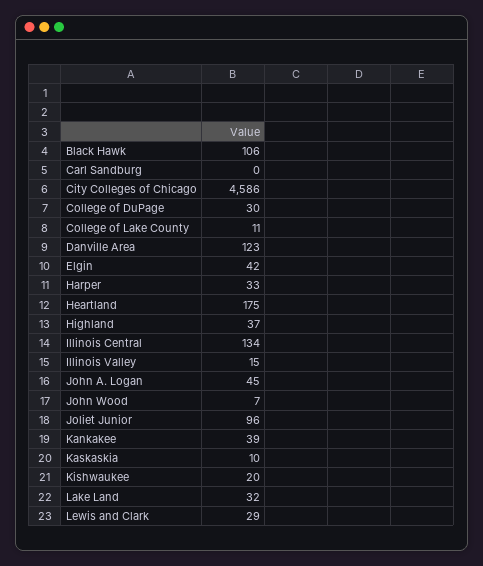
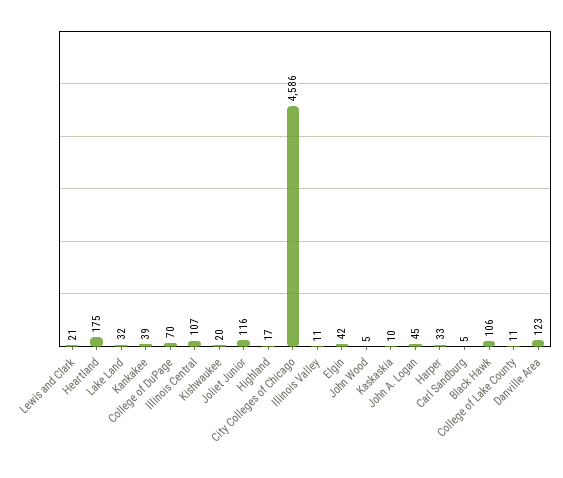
Carl Sandburg: 0 -> 5
College of DuPage: 30 -> 70
Highland: 37 -> 17
Illinois Central: 134 -> 107
Illinois Valley: 15 -> 11
John Wood: 7 -> 5
Joliet Junior: 96 -> 116
Lewis and Clark: 29 -> 21

